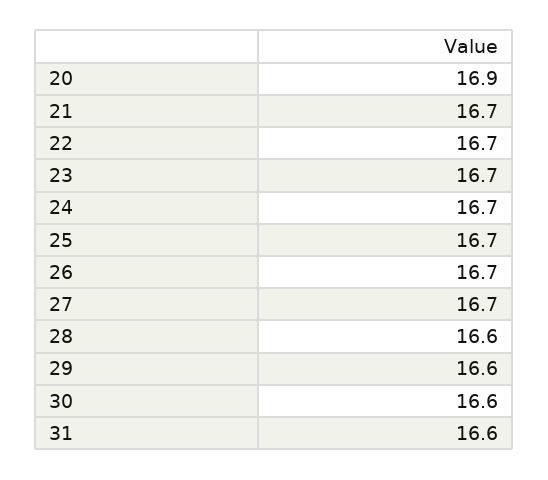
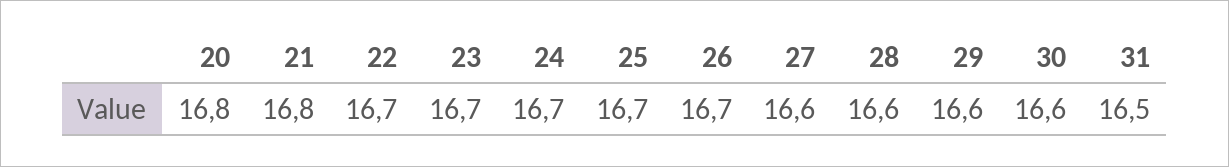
20: 16.9 -> 16.8
21: 16.7 -> 16.8
27: 16.7 -> 16.6
31: 16.6 -> 16.5

